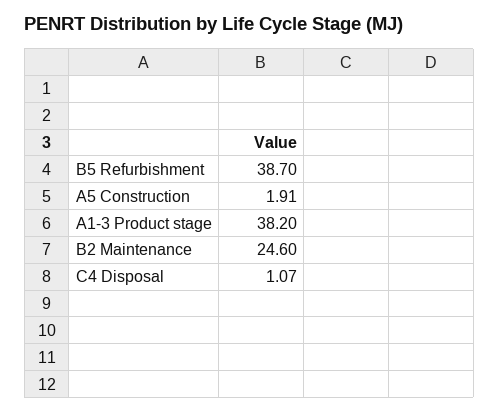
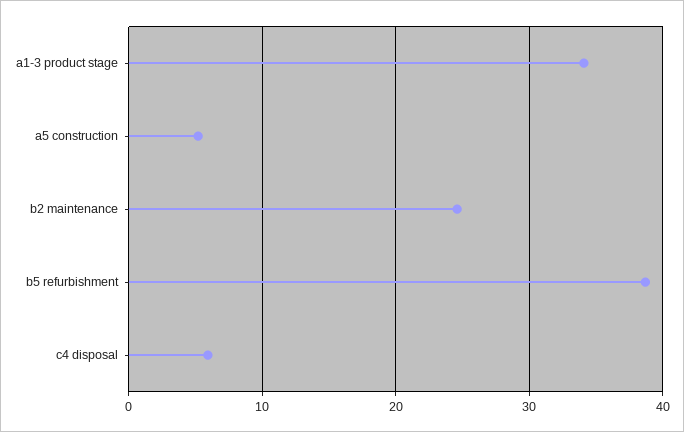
A5 Construction: 1.91 -> 5
A1-3 Product stage: 38.2 -> 34
C4 Disposal: 1.07 -> 6

